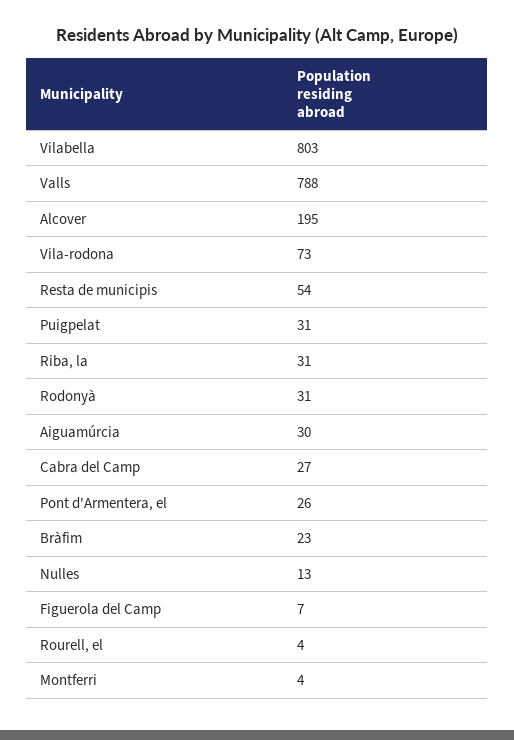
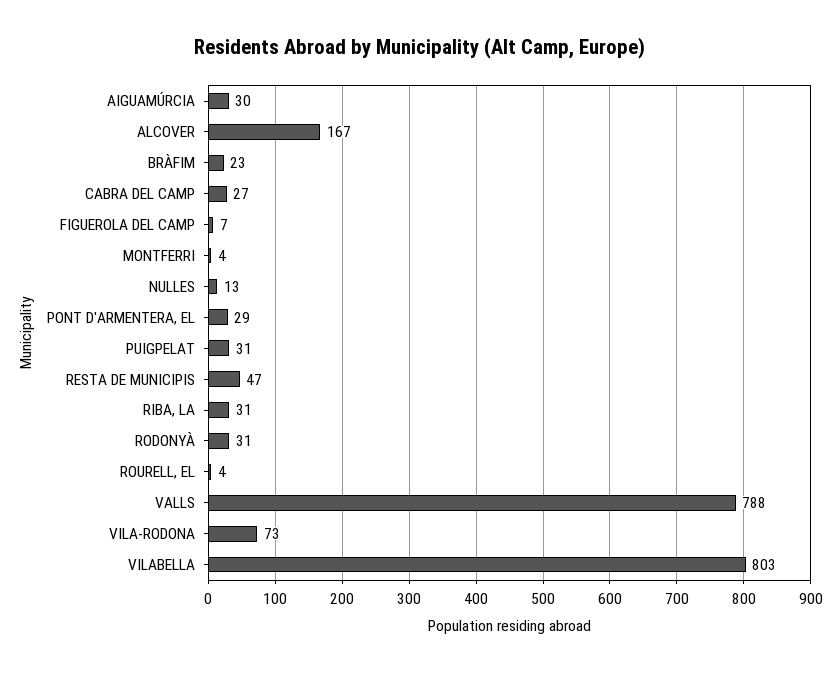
Alcover: 195 -> 167
Resta de municipis: 54 -> 47
Pont d'Armentera, el: 26 -> 29

